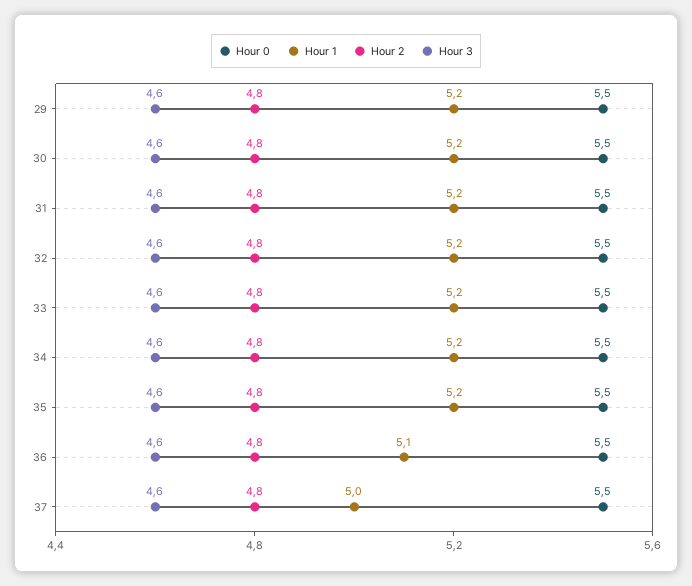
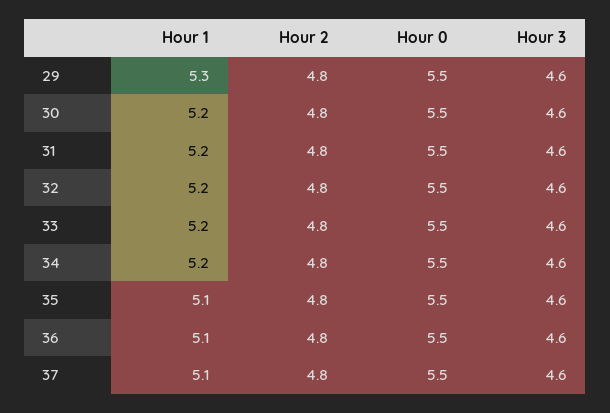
Hour 1, 29: 5.2 -> 5.3
Hour 1, 35: 5.2 -> 5.1
Hour 1, 37: 5 -> 5.1

